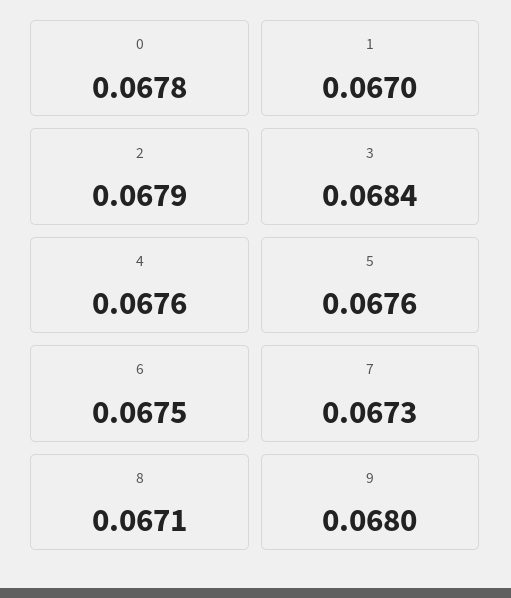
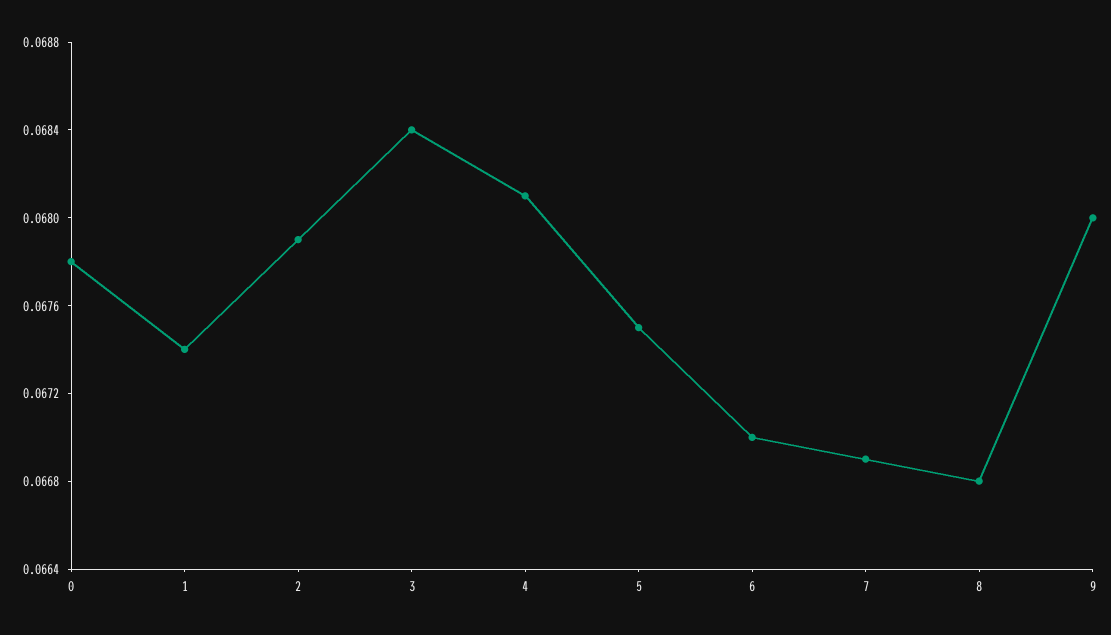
1: 0.067 -> 0.0674
4: 0.0676 -> 0.0681
5: 0.0676 -> 0.0675
6: 0.0675 -> 0.067
7: 0.0673 -> 0.0669
8: 0.0671 -> 0.0668

